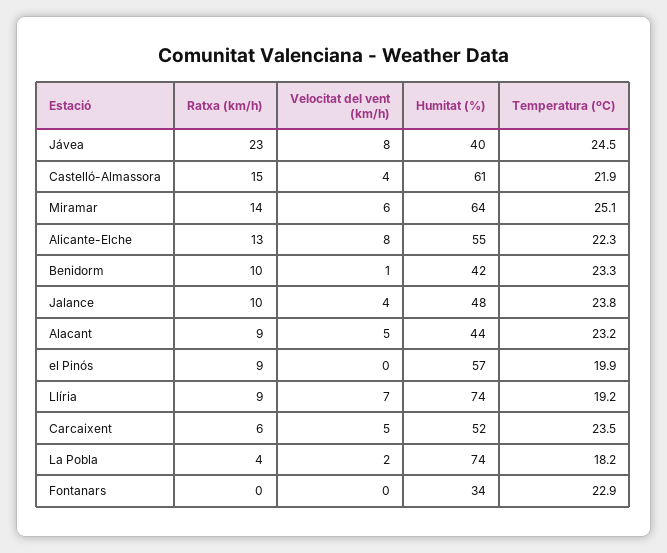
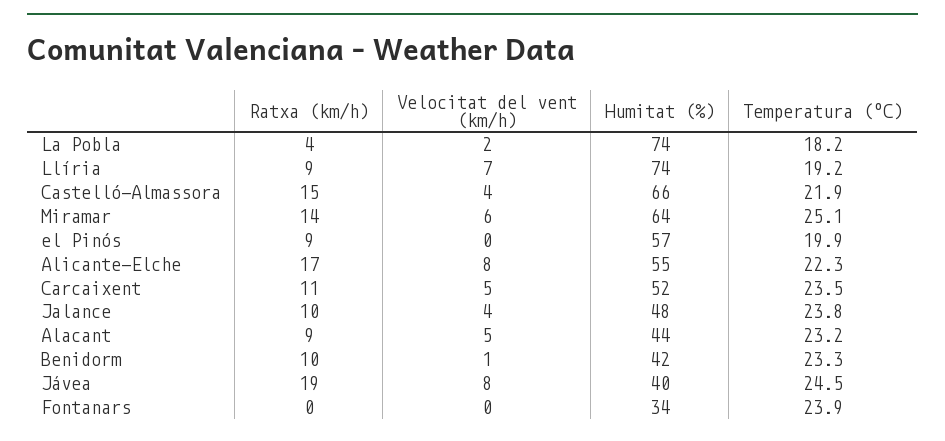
Ratxa (km/h), Jávea: 23 -> 19
Humitat (%), Castelló-Almassora: 61 -> 66
Ratxa (km/h), Alicante-Elche: 13 -> 17
Ratxa (km/h), Carcaixent: 6 -> 11
Temperatura (ºC), Fontanars: 22.9 -> 23.9

